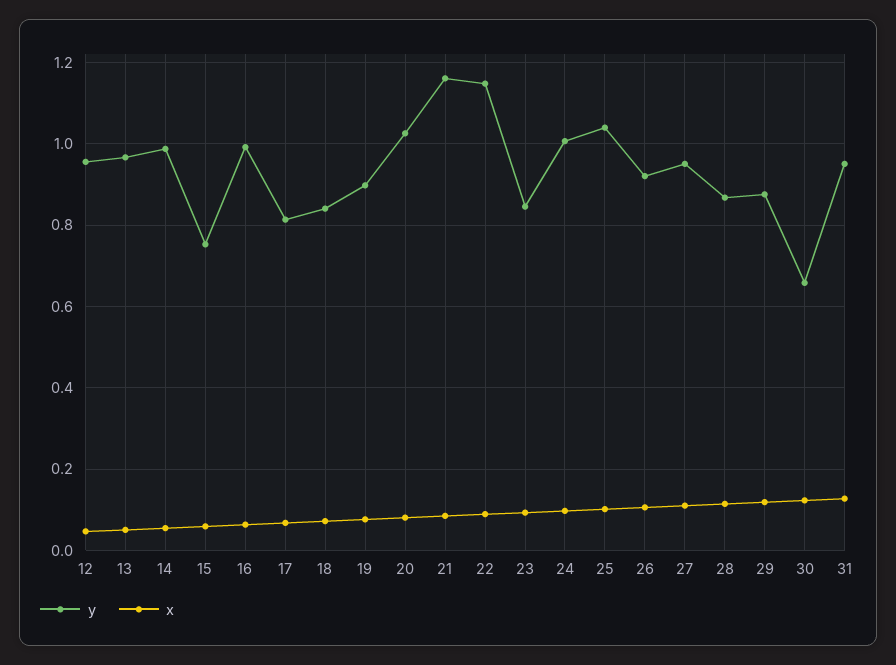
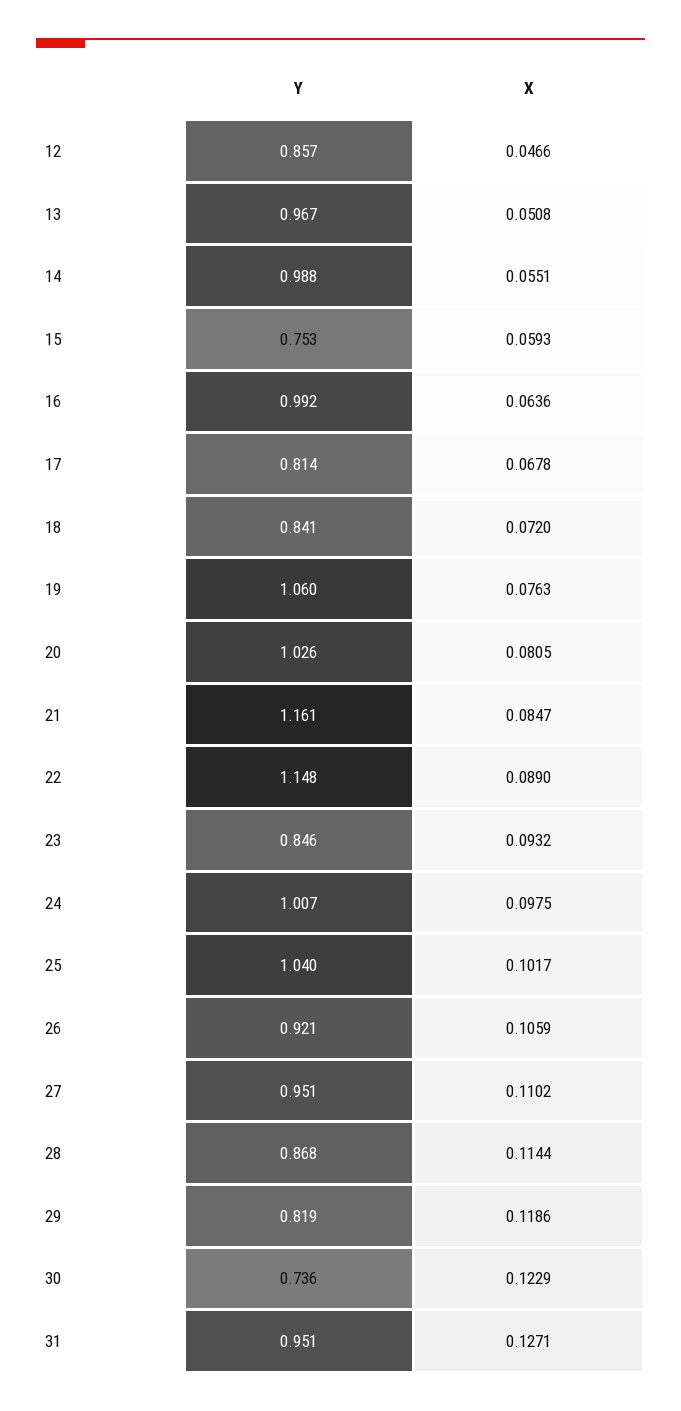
y, 12: 0.96 -> 0.857
y, 19: 0.9 -> 1.06
y, 29: 0.88 -> 0.819
y, 30: 0.66 -> 0.736

